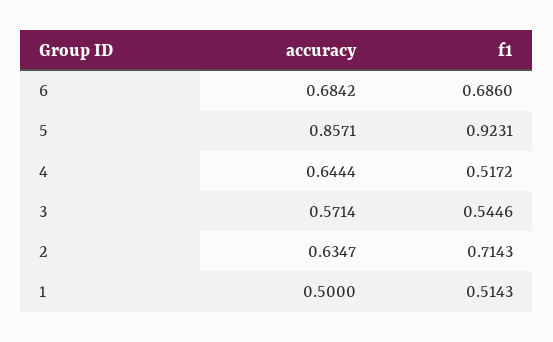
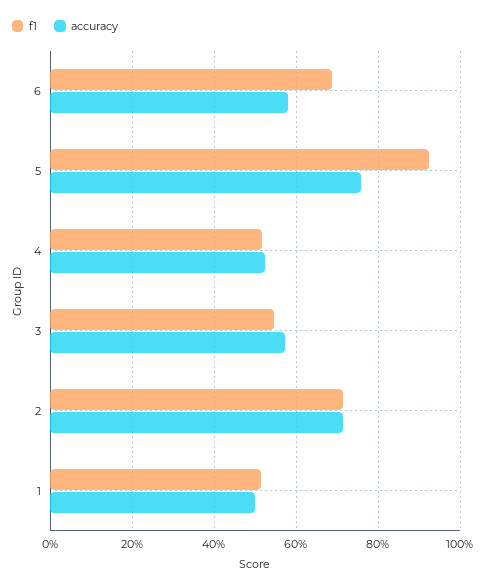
accuracy, 6: 0.6842 -> 0.58
accuracy, 5: 0.8571 -> 0.76
accuracy, 4: 0.6444 -> 0.52
accuracy, 2: 0.6347 -> 0.72

